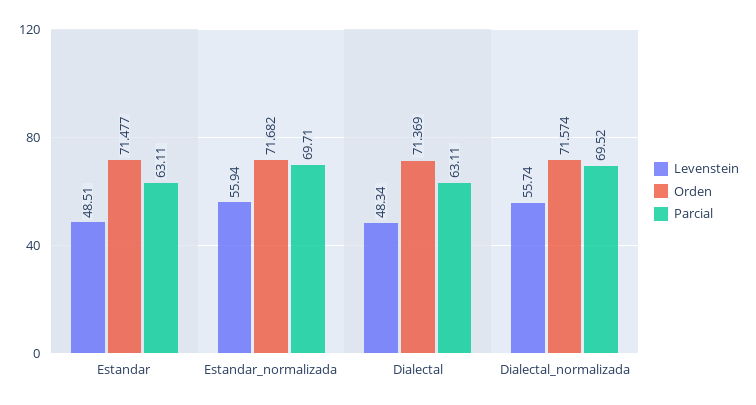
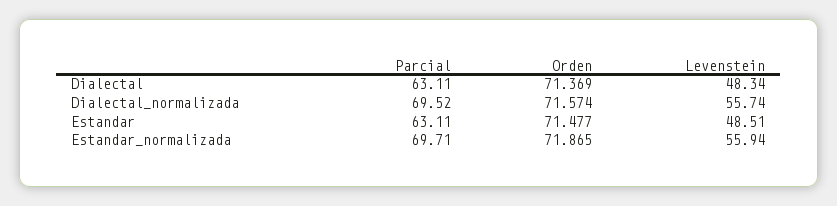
Orden, Estandar_normalizada: 71.682 -> 71.865

